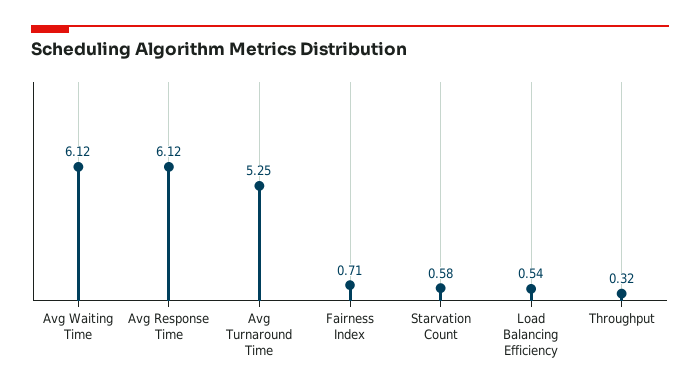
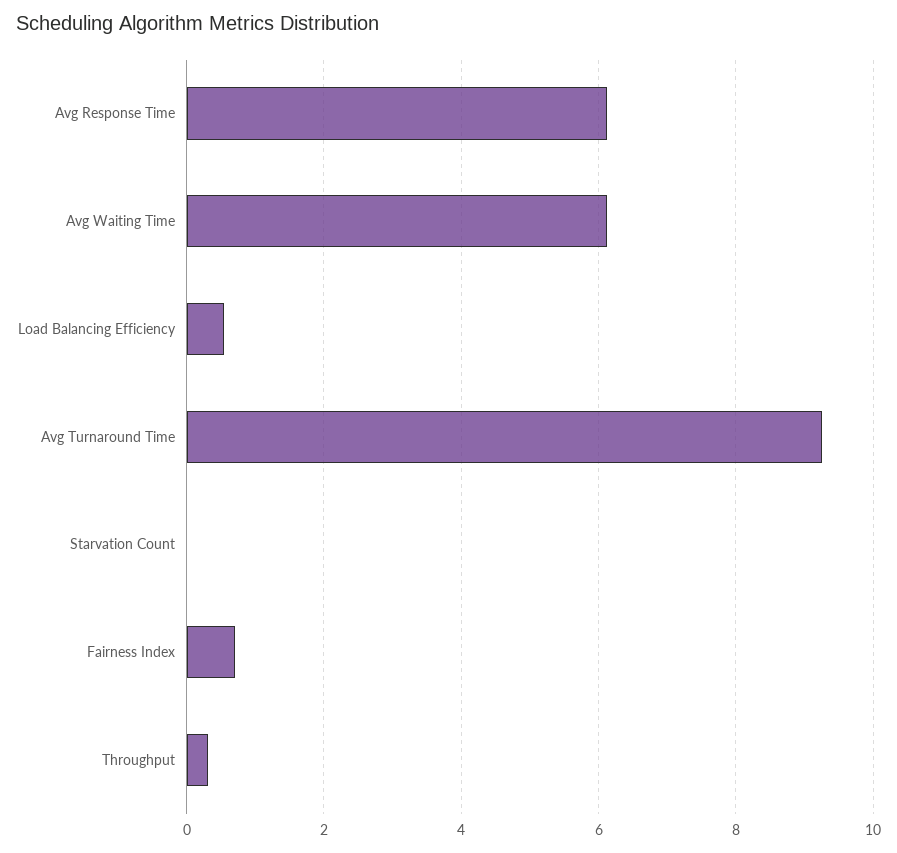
Avg Turnaround Time: 5.25 -> 9.2
Starvation Count: 0.58 -> 0

